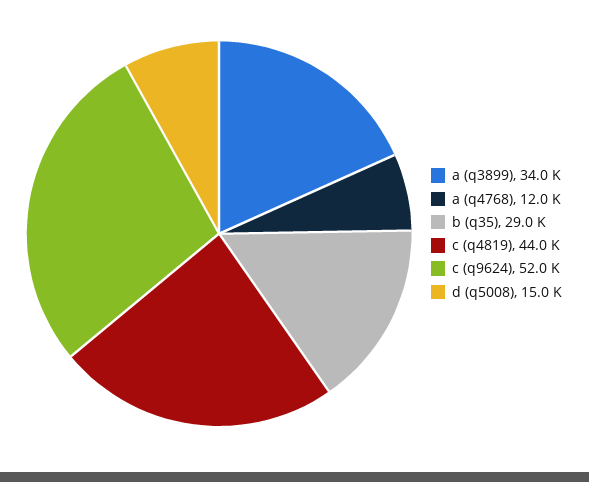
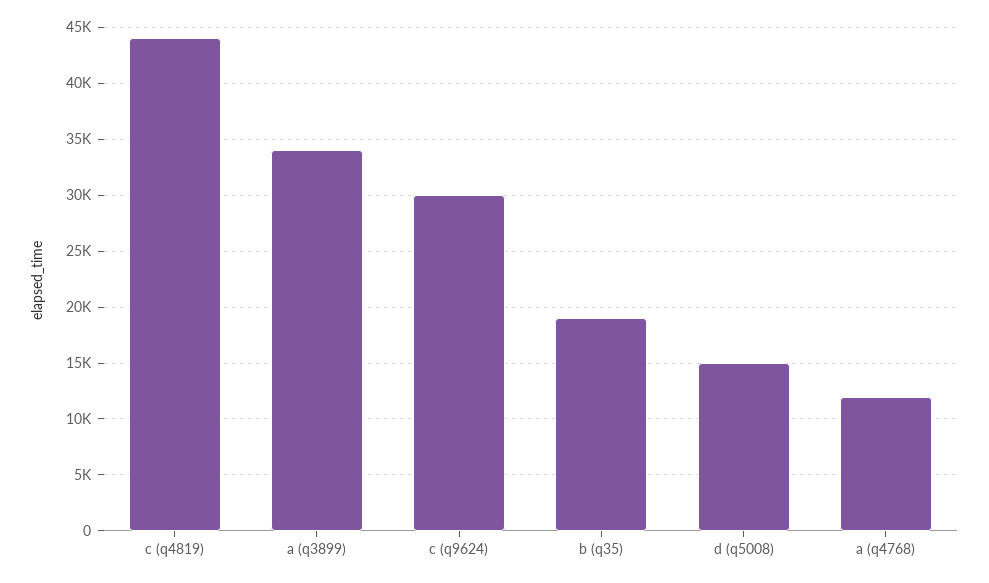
b (q35): 29000 -> 19000
c (q9624): 52000 -> 30000

